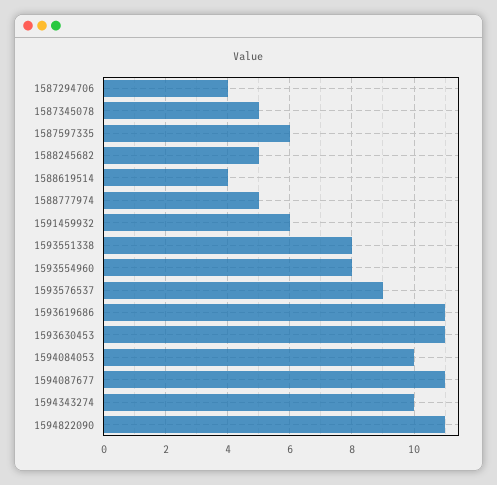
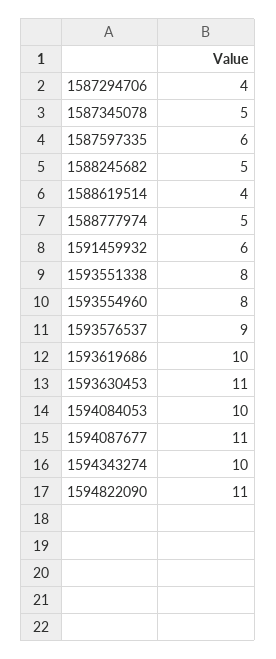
1593619686: 11 -> 10

